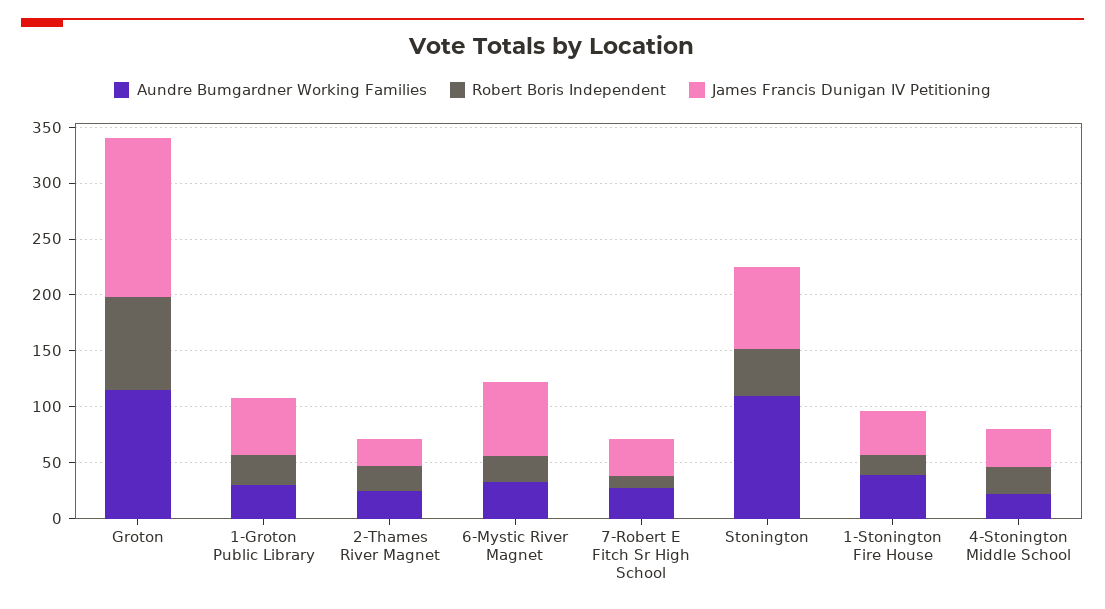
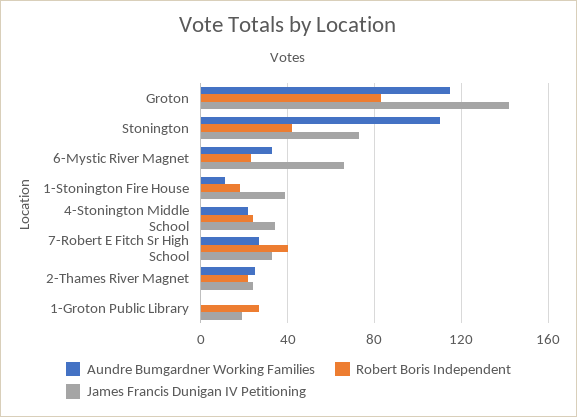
Aundre Bumgardner Working Families, 1-Groton Public Library: 30 -> 0
James Francis Dunigan IV Petitioning, 1-Groton Public Library: 50 -> 20
Robert Boris Independent, 7-Robert E Fitch Sr High School: 10 -> 40
Aundre Bumgardner Working Families, 1-Stonington Fire House: 40 -> 10

